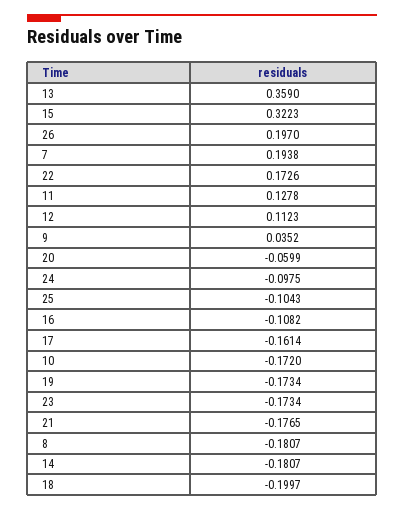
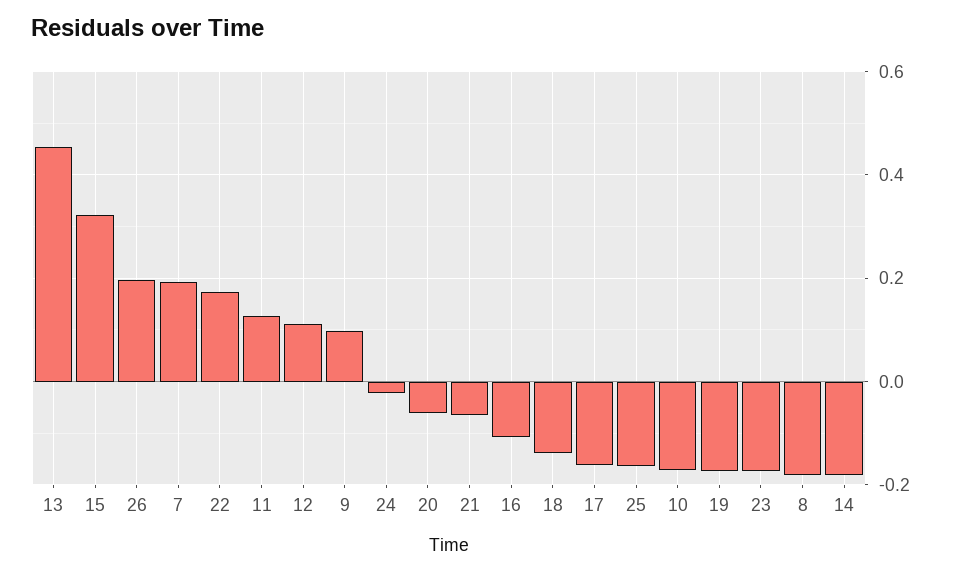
13: 0.359 -> 0.46
9: 0.0352 -> 0.1
24: -0.0975 -> -0.02
25: -0.1043 -> -0.16
21: -0.1765 -> -0.06
18: -0.1997 -> -0.14

